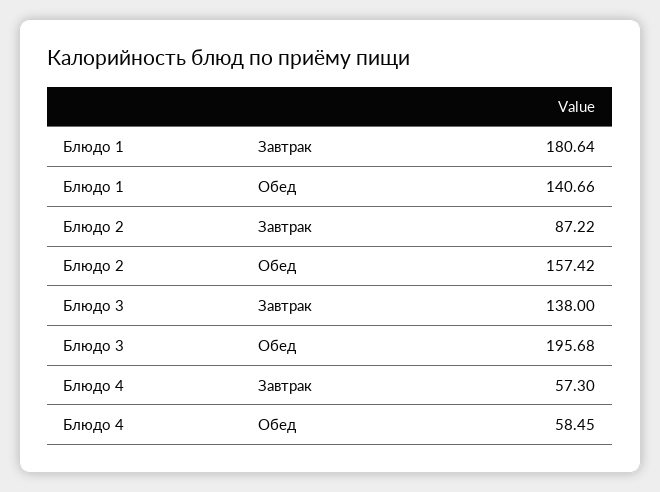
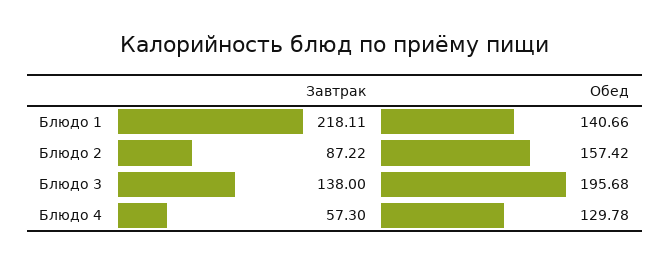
Блюдо 1, Завтрак: 180.64 -> 218.11
Блюдо 4, Обед: 58.45 -> 129.78

